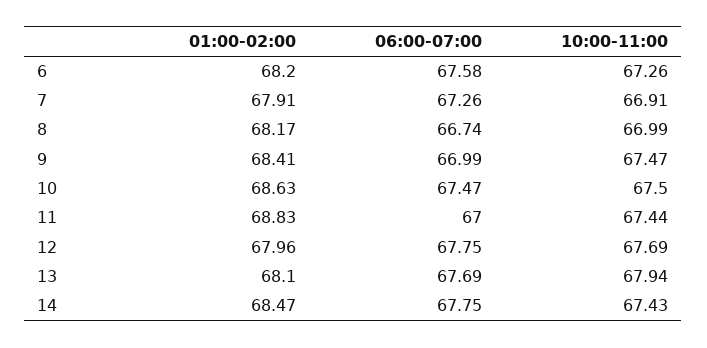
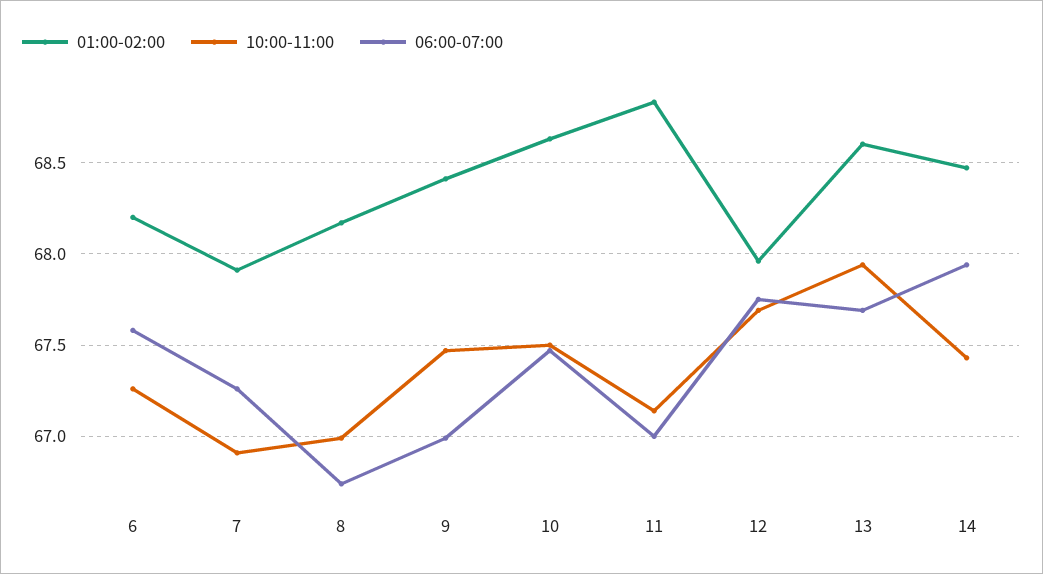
10:00-11:00, 11: 67.44 -> 67.15
01:00-02:00, 13: 68.1 -> 68.6
06:00-07:00, 14: 67.75 -> 67.95

